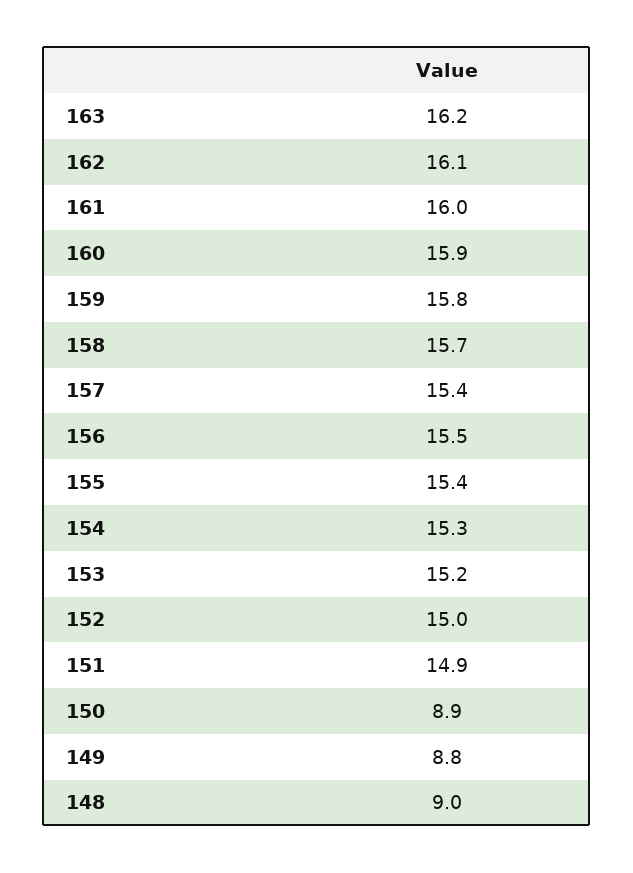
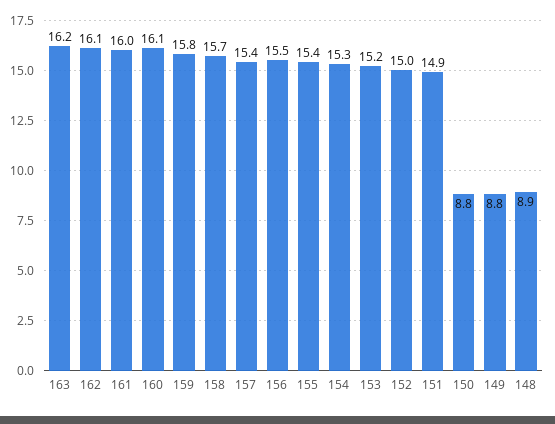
160: 15.9 -> 16.1
150: 8.9 -> 8.8
148: 9 -> 8.9

